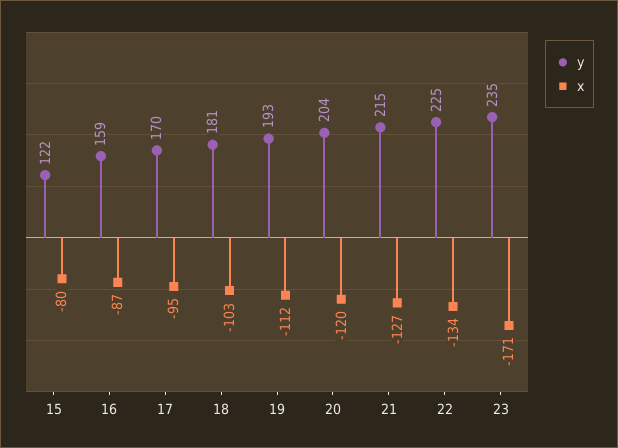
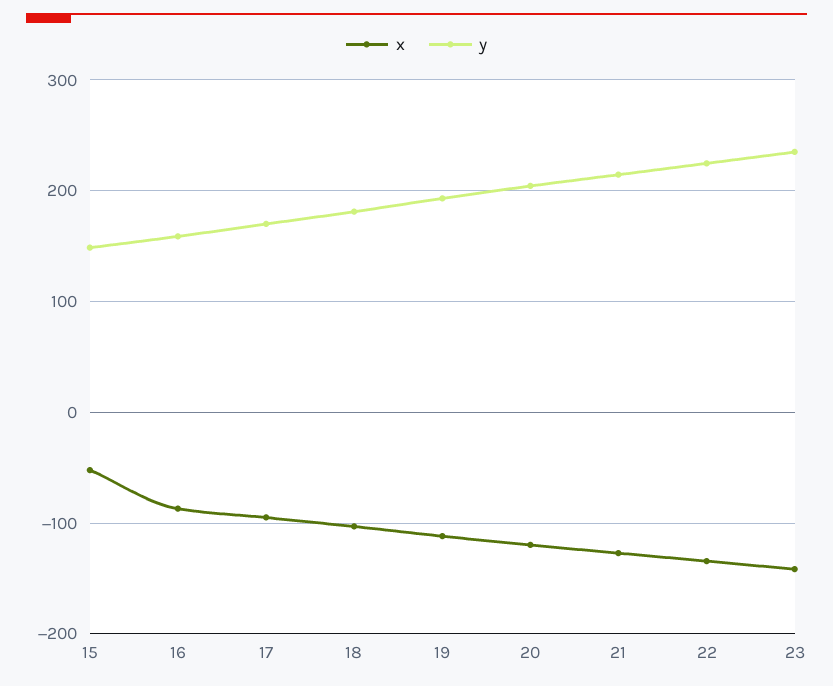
y, 15: 122 -> 150
x, 15: -80 -> -50
x, 23: -171 -> -140

